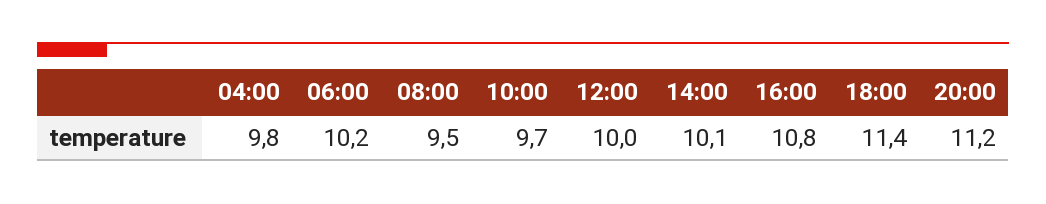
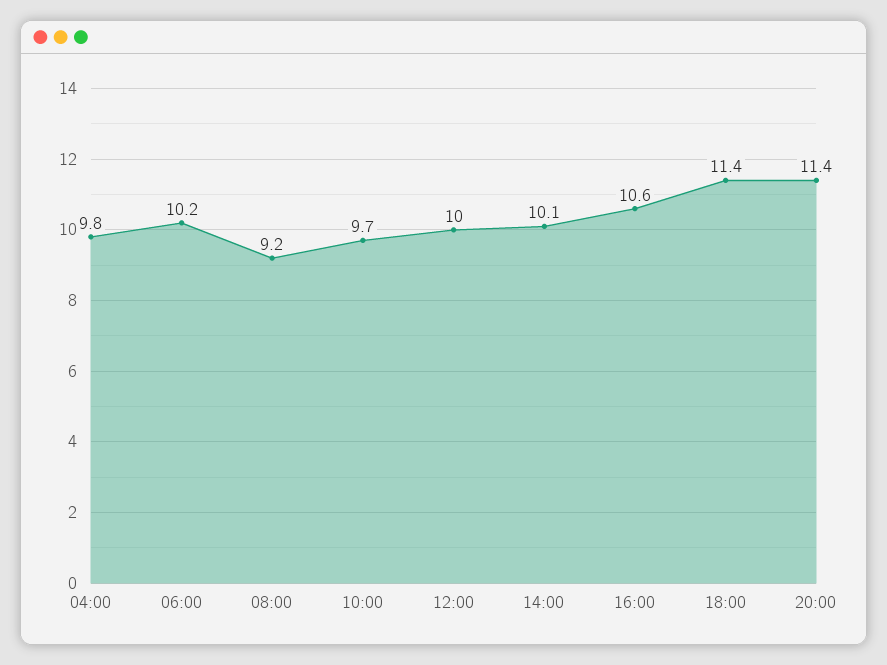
08:00: 9.5 -> 9.2
16:00: 10.8 -> 10.6
20:00: 11.2 -> 11.4

